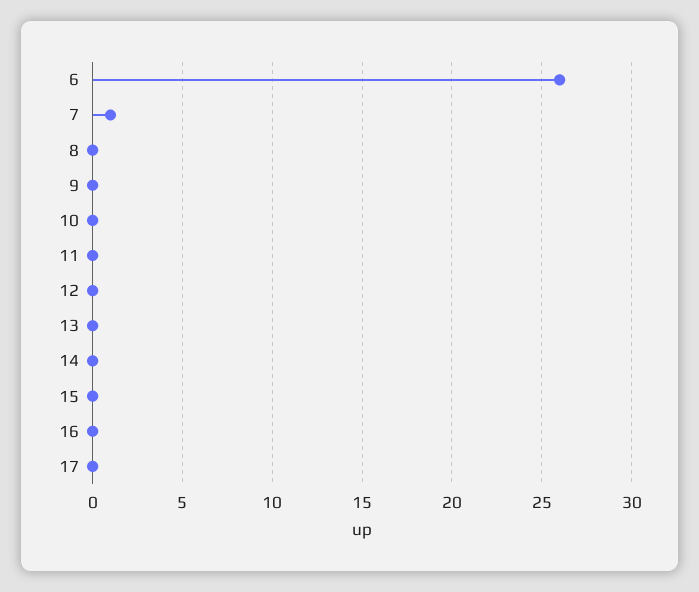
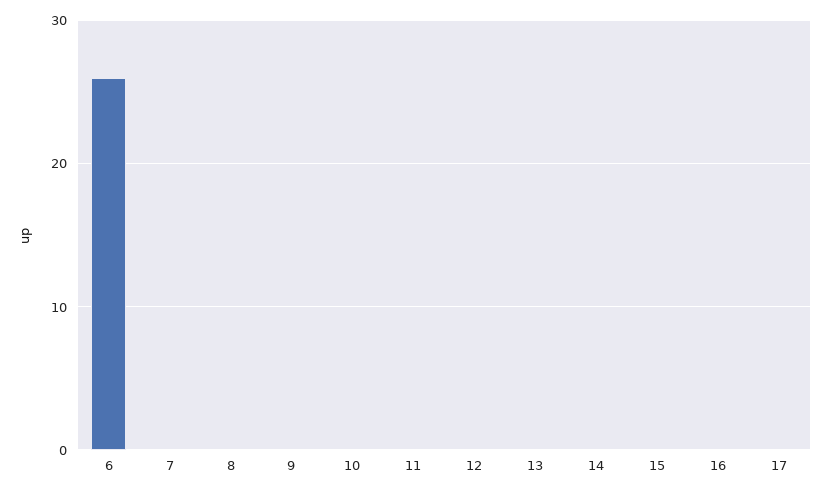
7: 1 -> 0

